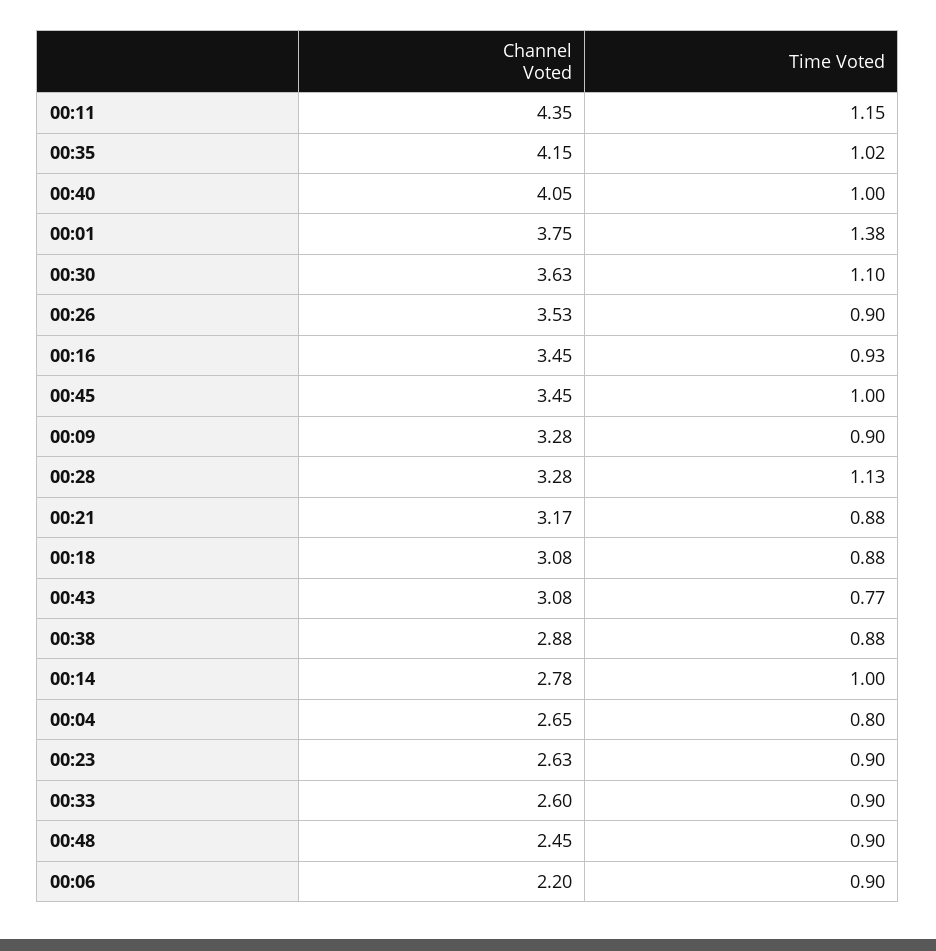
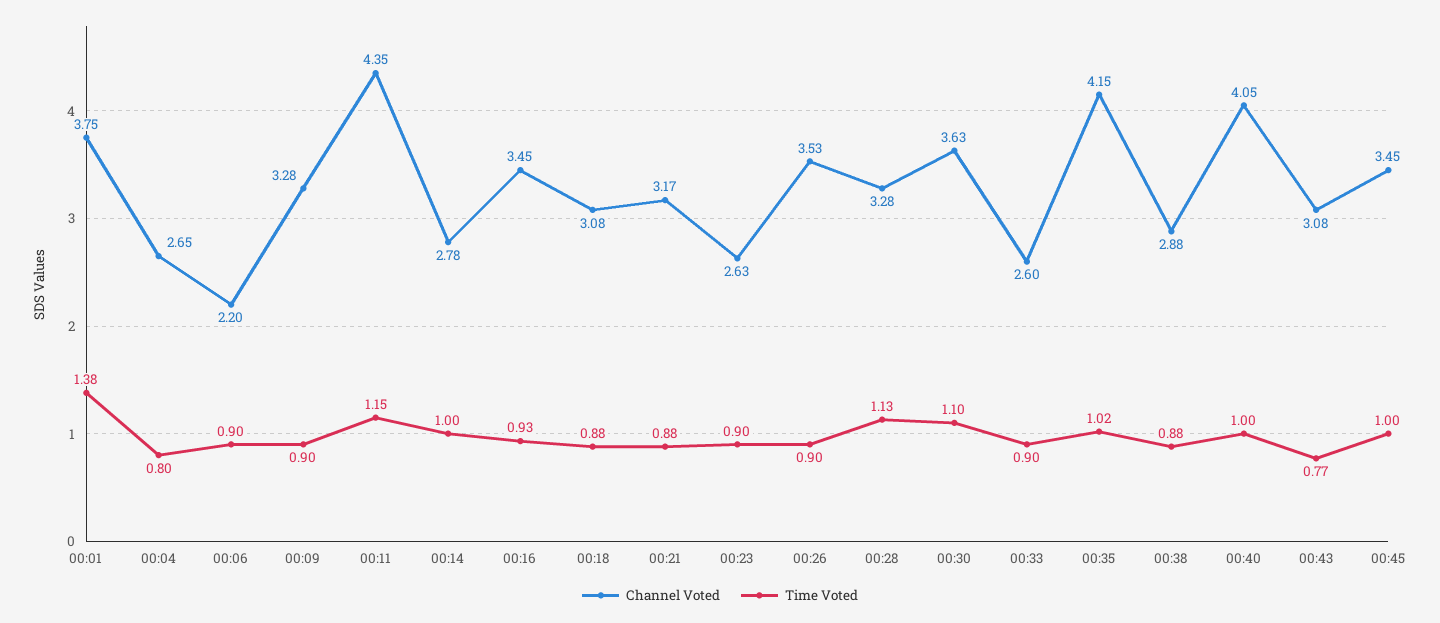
Channel Voted, 00:48: 2.45 -> none
Time Voted, 00:48: 0.9 -> none

